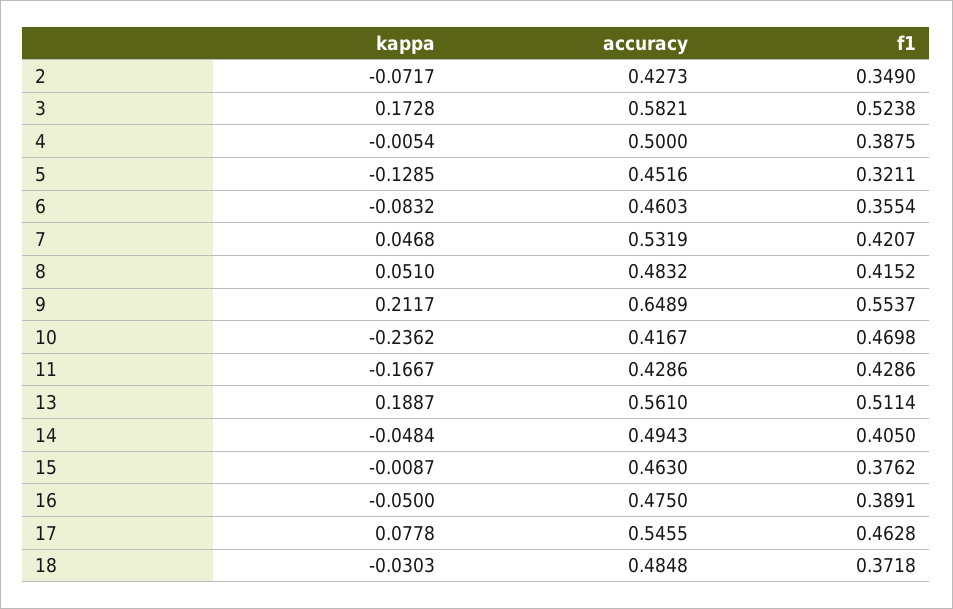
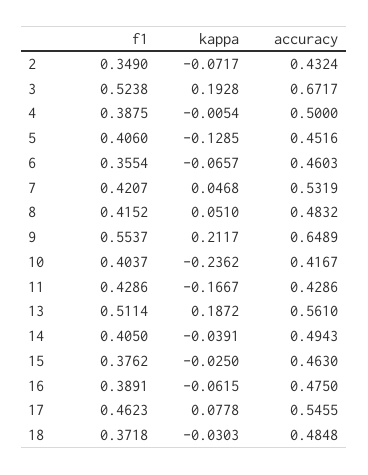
accuracy, 2: 0.4273 -> 0.4324
kappa, 3: 0.1728 -> 0.1928
accuracy, 3: 0.5821 -> 0.6717
f1, 5: 0.3211 -> 0.406
kappa, 6: -0.0832 -> -0.0657
f1, 10: 0.4698 -> 0.4037
kappa, 13: 0.1887 -> 0.1872
kappa, 14: -0.0484 -> -0.0391
kappa, 15: -0.0087 -> -0.025
kappa, 16: -0.05 -> -0.0615
f1, 17: 0.4628 -> 0.4623

